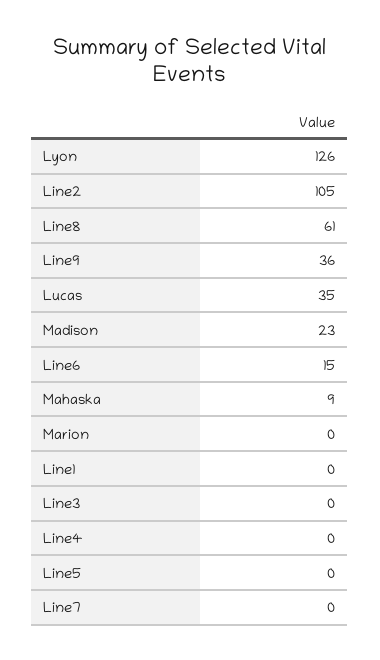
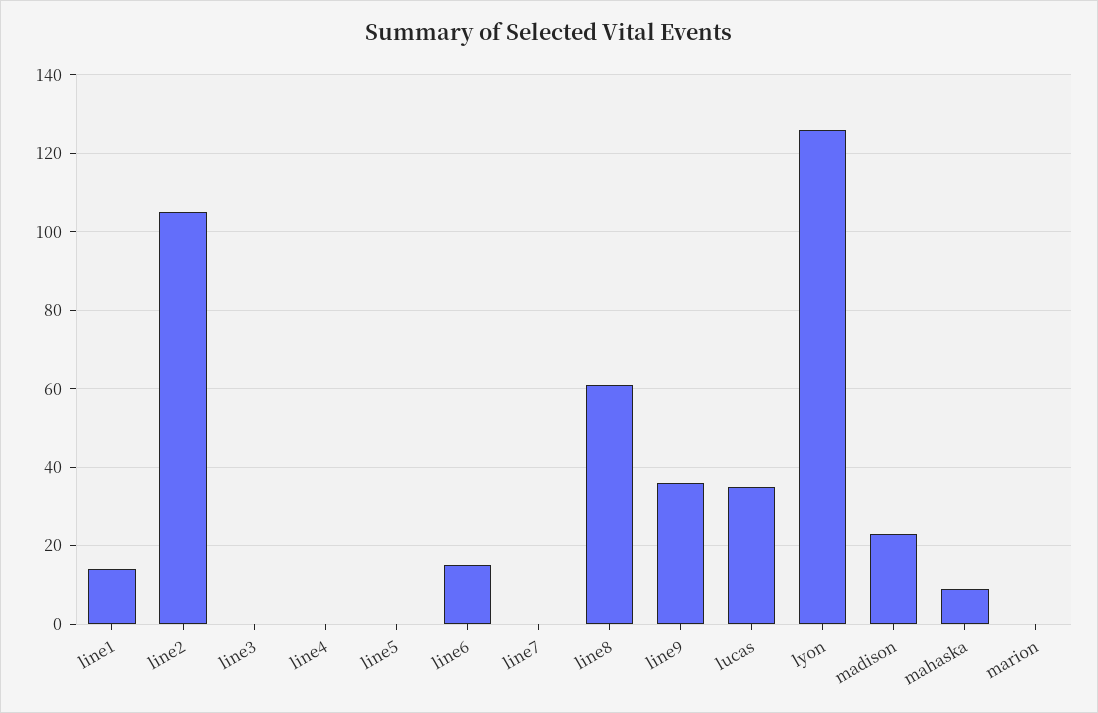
Line1: 0 -> 15

